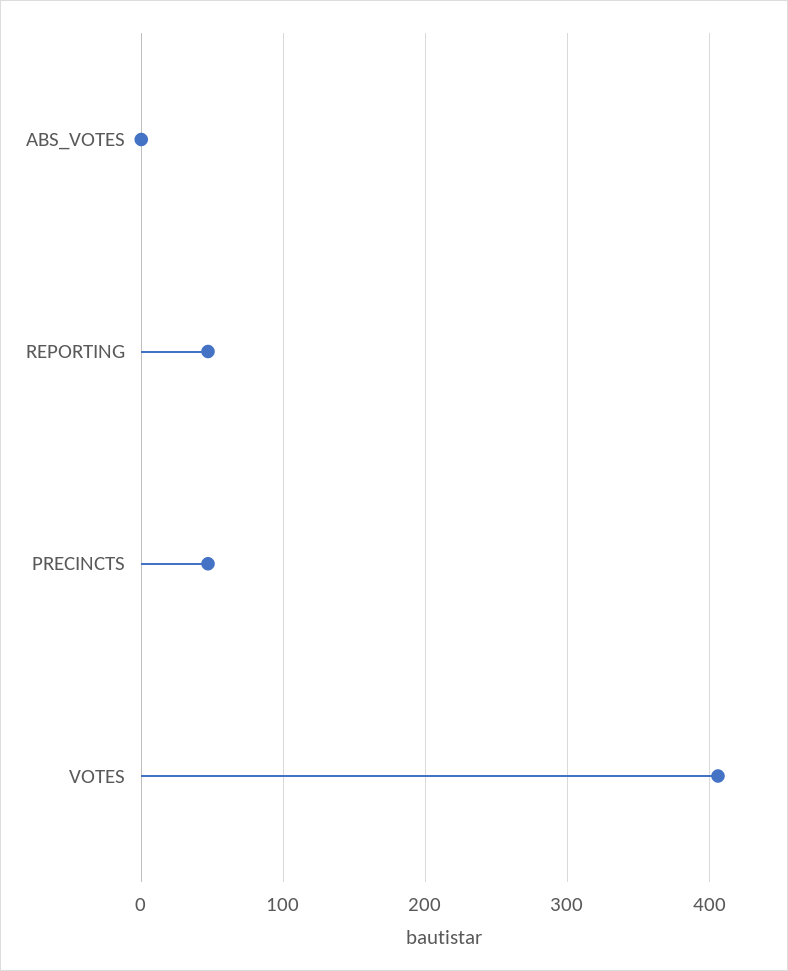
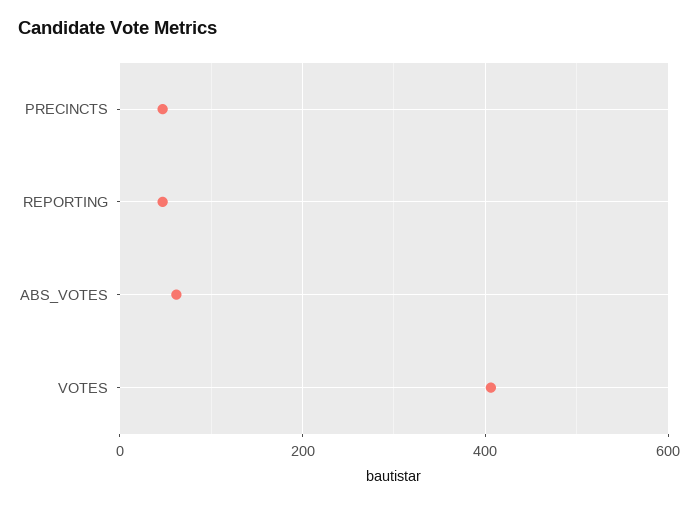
ABS_VOTES: 0 -> 60

